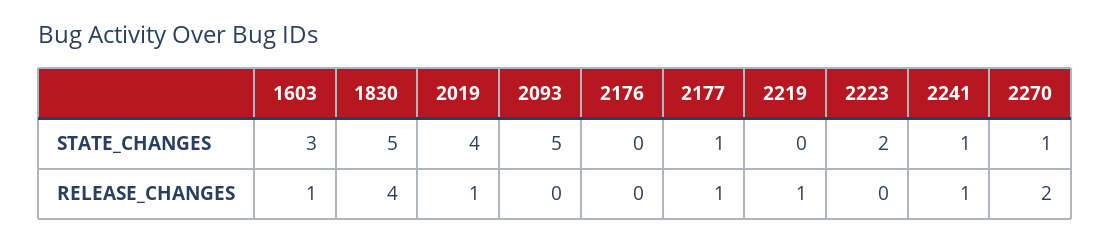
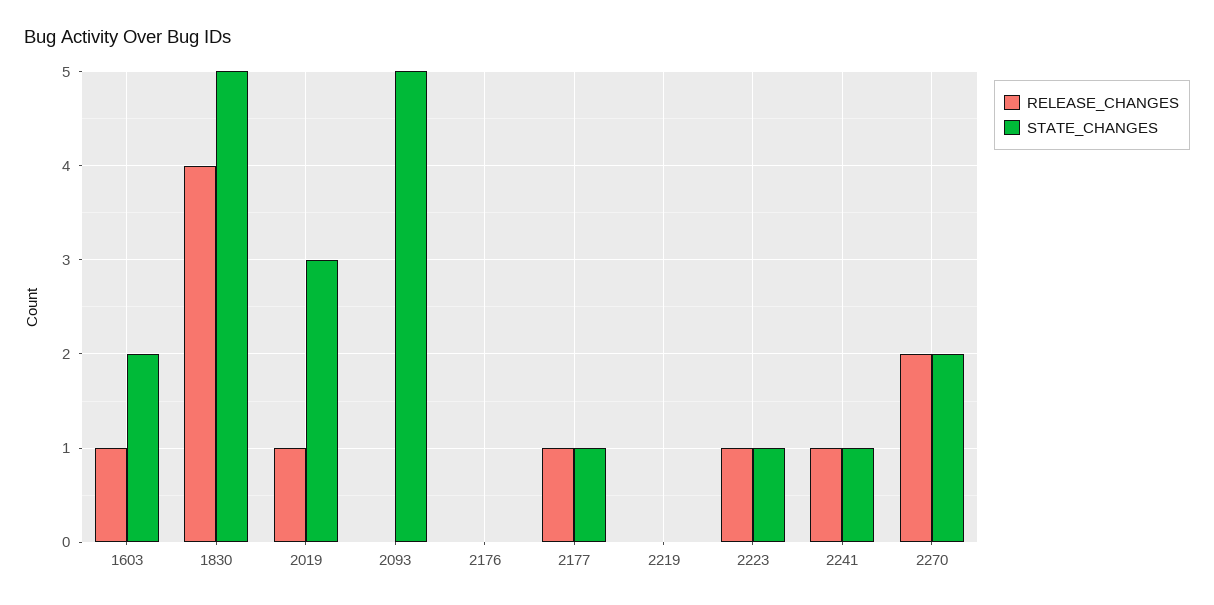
STATE_CHANGES, 1603: 3 -> 2
STATE_CHANGES, 2019: 4 -> 3
STATE_CHANGES, 2223: 2 -> 1
STATE_CHANGES, 2270: 1 -> 2
RELEASE_CHANGES, 2219: 1 -> 0
RELEASE_CHANGES, 2223: 0 -> 1

